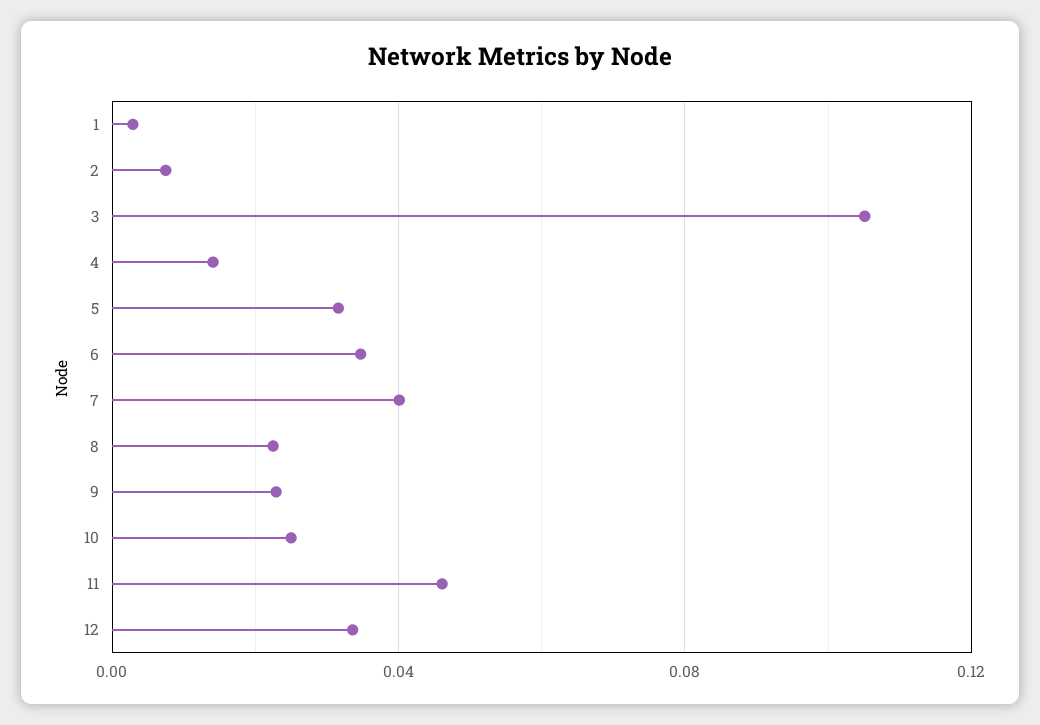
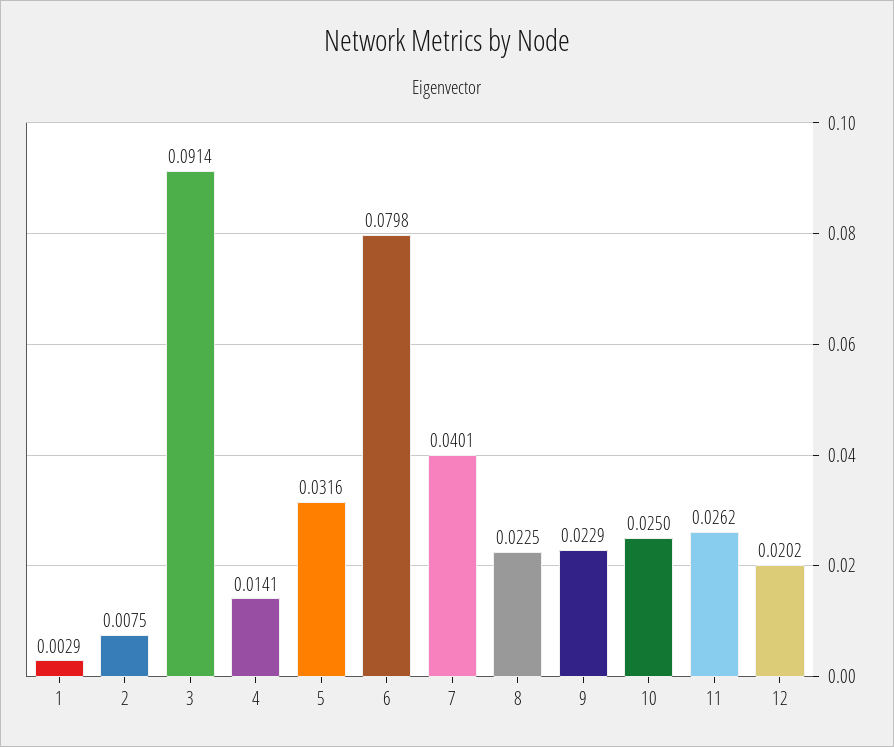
3: 0.105 -> 0.0914
6: 0.035 -> 0.0798
11: 0.045 -> 0.0262
12: 0.035 -> 0.0202

